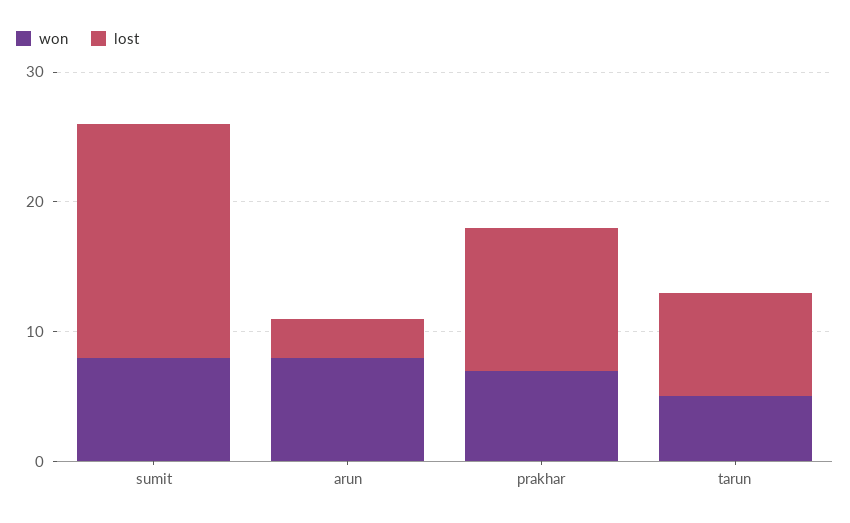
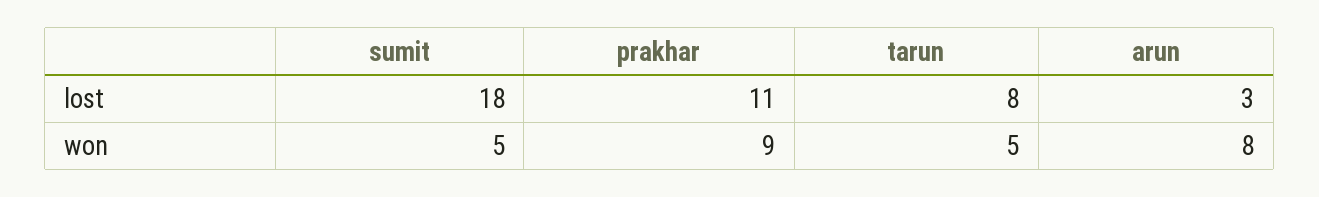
won, sumit: 8 -> 5
won, prakhar: 7 -> 9

